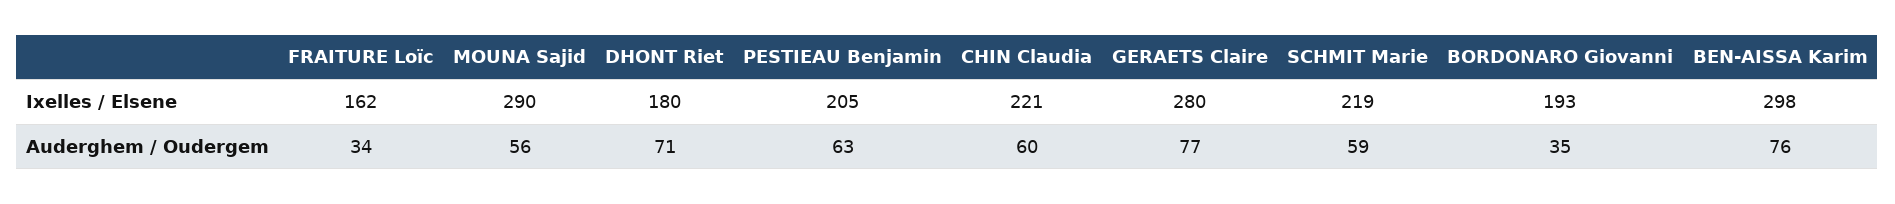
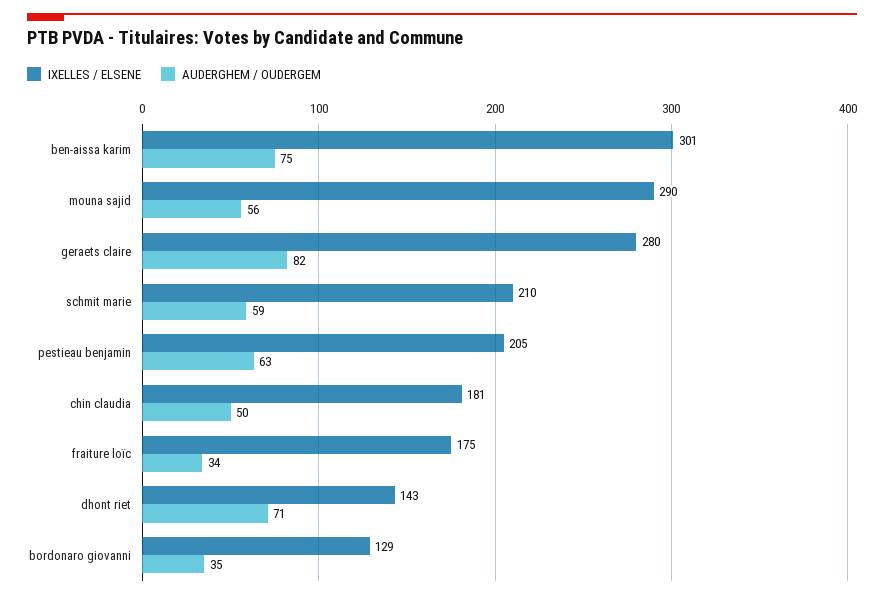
Ixelles / Elsene, FRAITURE Loïc: 162 -> 175
Ixelles / Elsene, DHONT Riet: 180 -> 143
Ixelles / Elsene, CHIN Claudia: 221 -> 181
Ixelles / Elsene, SCHMIT Marie: 219 -> 210
Ixelles / Elsene, BORDONARO Giovanni: 193 -> 129
Ixelles / Elsene, BEN-AISSA Karim: 298 -> 301
Auderghem / Oudergem, CHIN Claudia: 60 -> 50
Auderghem / Oudergem, GERAETS Claire: 77 -> 82
Auderghem / Oudergem, BEN-AISSA Karim: 76 -> 75

